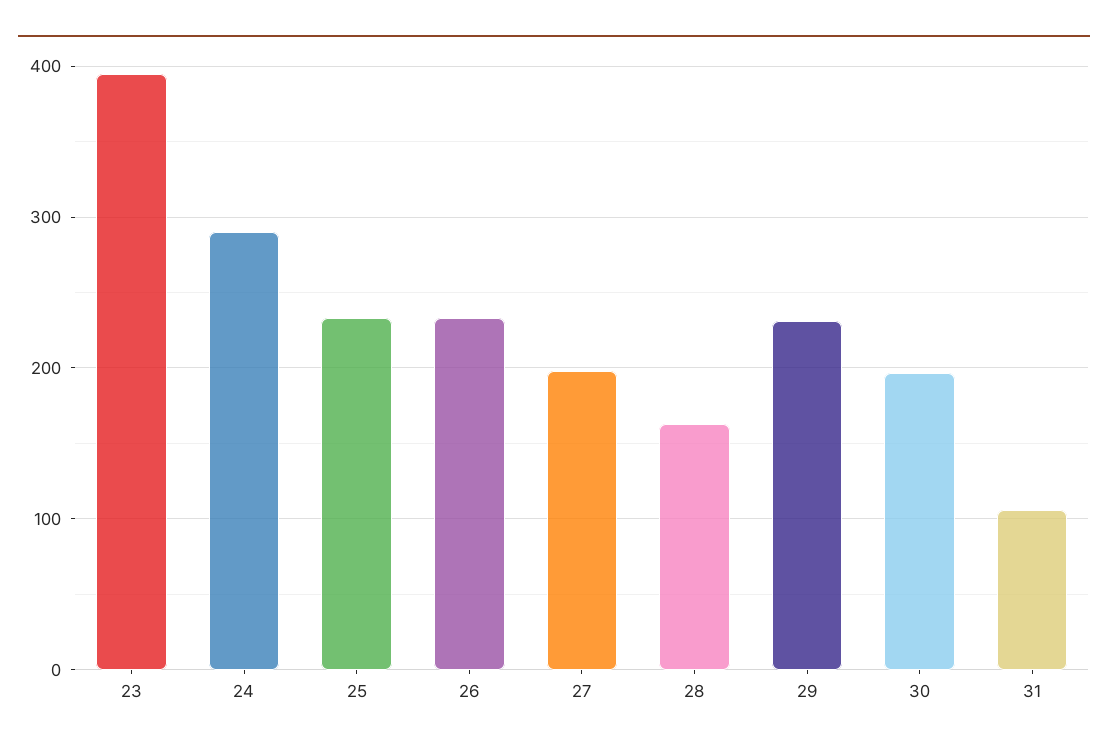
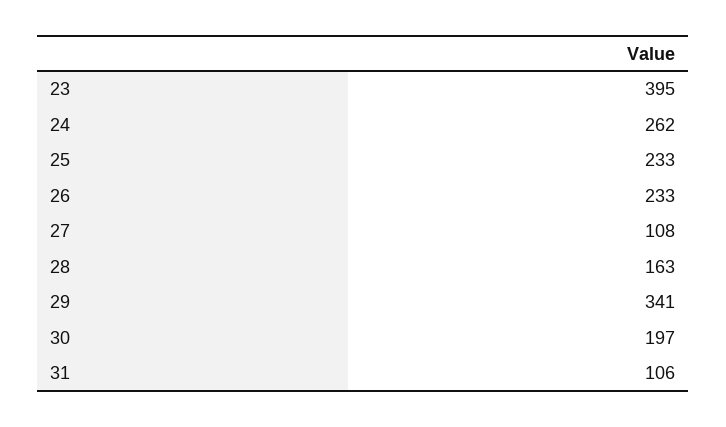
24: 290 -> 262
27: 200 -> 108
29: 230 -> 341

